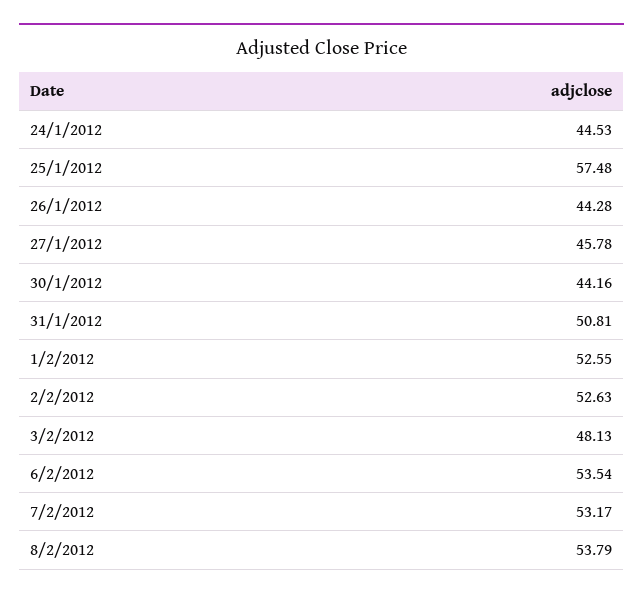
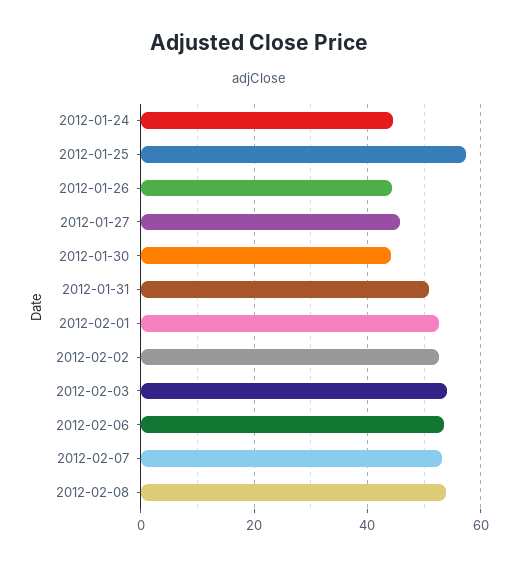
3/2/2012: 48.13 -> 54

